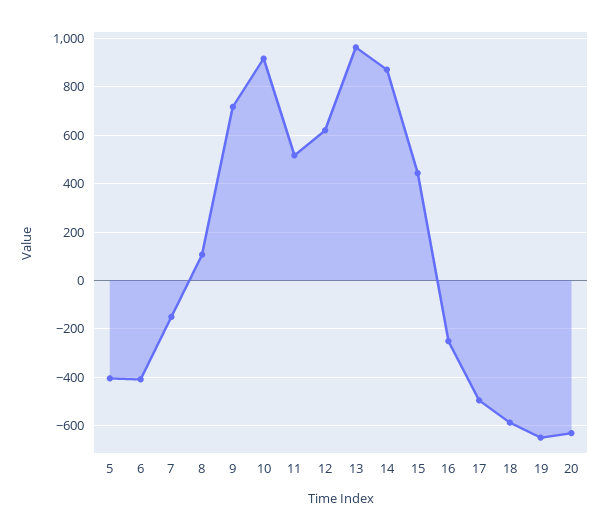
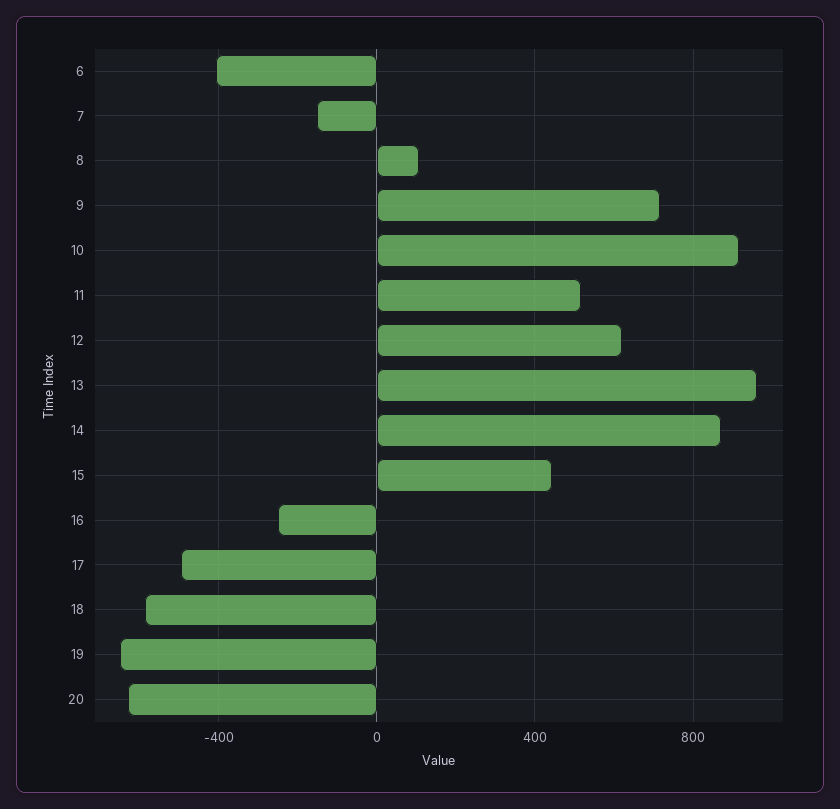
5: -400 -> none

